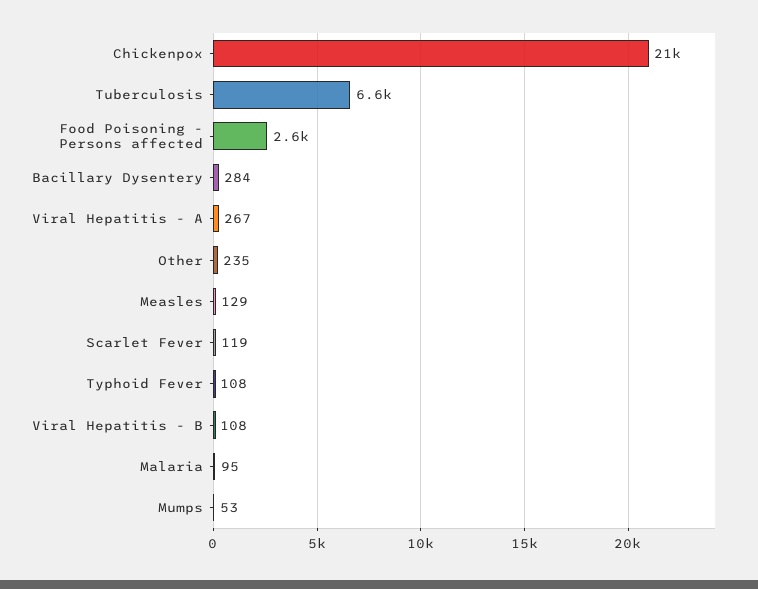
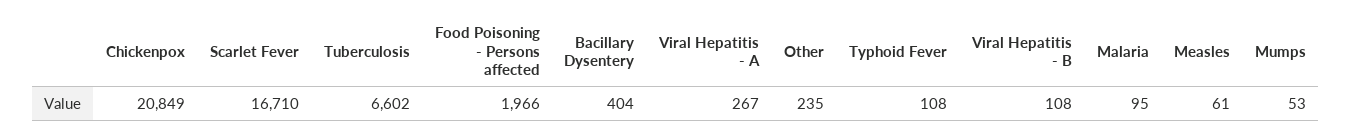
Food Poisoning - Persons affected: 2600 -> 1966
Bacillary Dysentery: 284 -> 404
Measles: 129 -> 61
Scarlet Fever: 119 -> 16710

